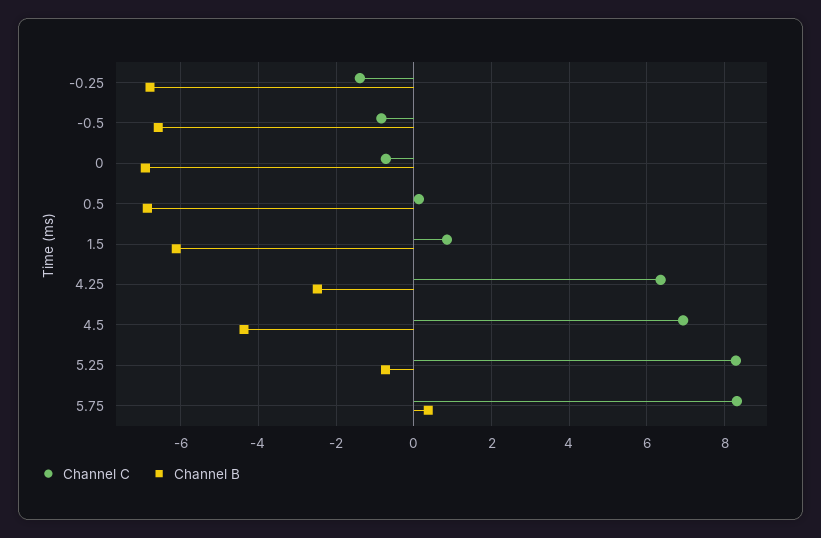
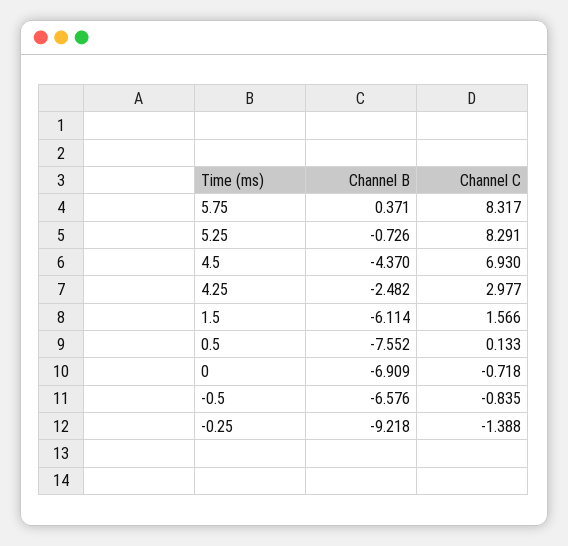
Channel B, -0.25: -6.8 -> -9.218
Channel B, 0.5: -6.8 -> -7.552
Channel C, 1.5: 0.8 -> 1.566
Channel C, 4.25: 6.4 -> 2.977

